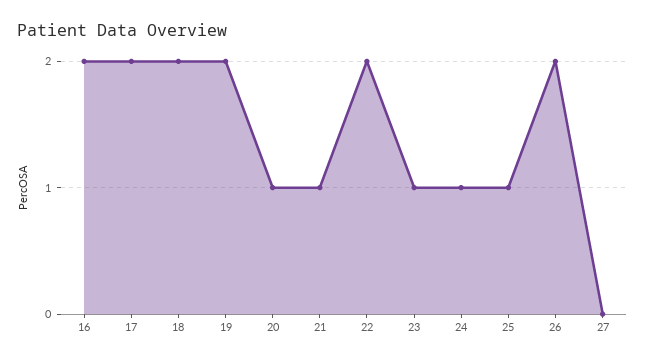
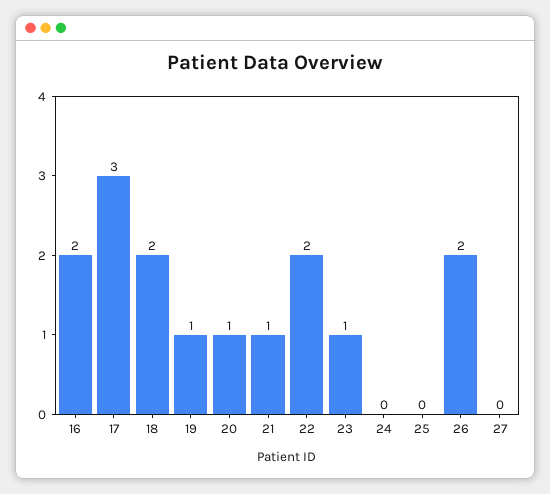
17: 2 -> 3
19: 2 -> 1
24: 1 -> 0
25: 1 -> 0

